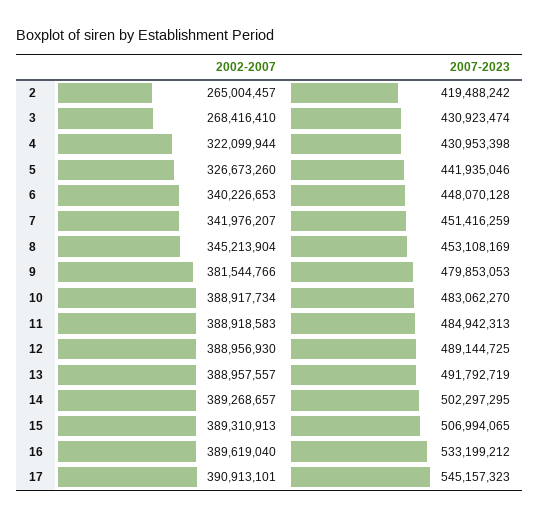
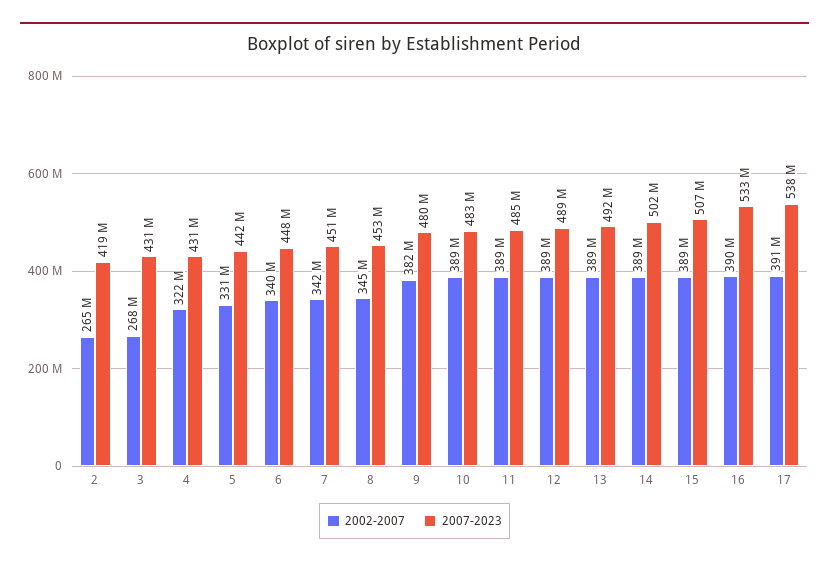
2002-2007, 5: 326673260 -> 331000000
2007-2023, 17: 545157323 -> 538000000

